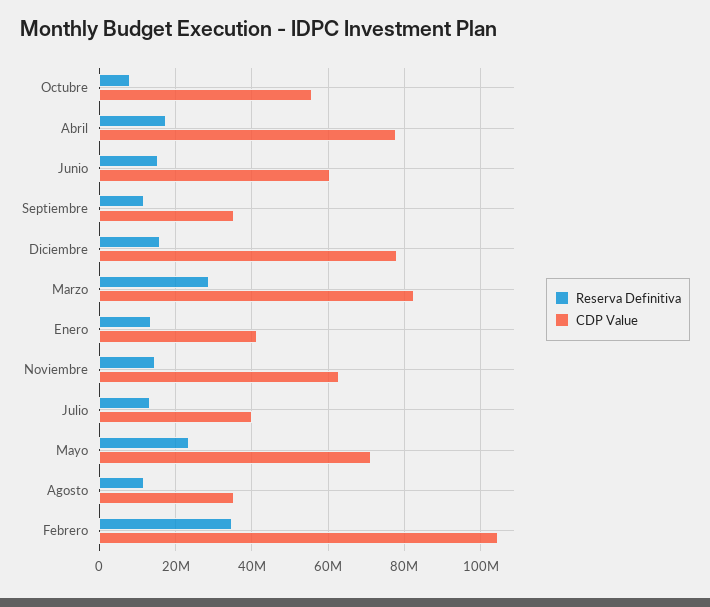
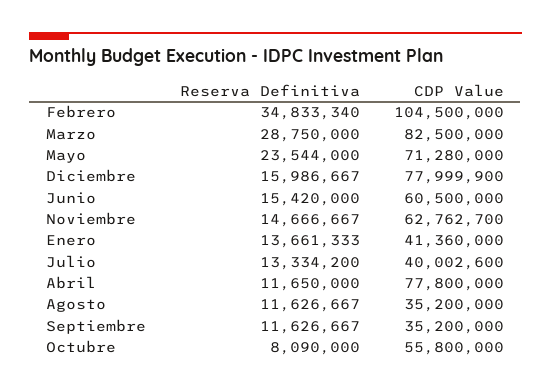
Reserva Definitiva, Abril: 18000000 -> 11650000

